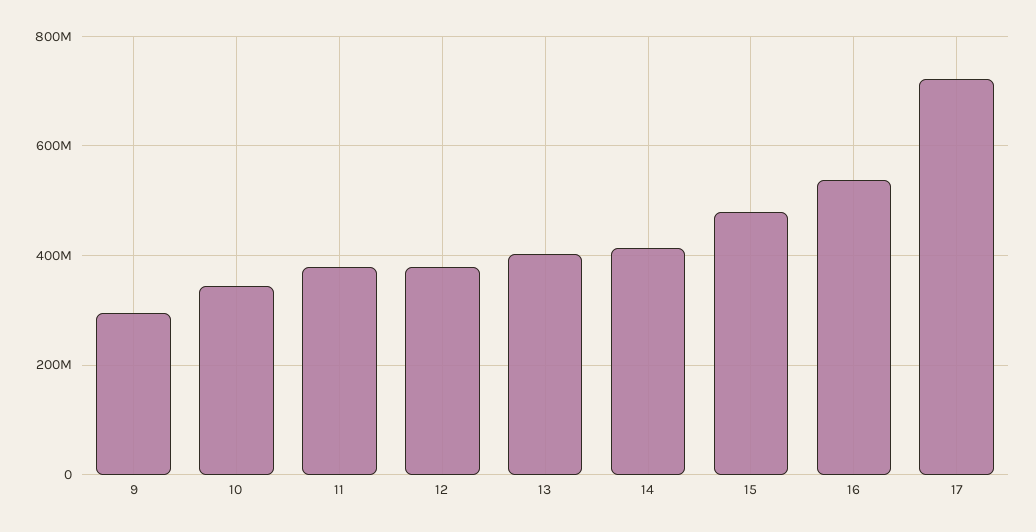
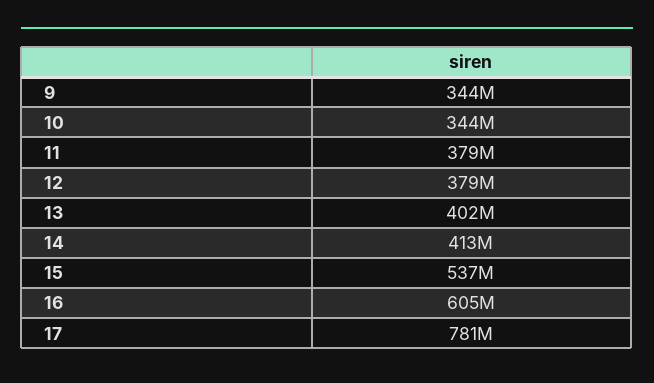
9: 300000000 -> 344000000
15: 480000000 -> 537000000
16: 540000000 -> 605000000
17: 720000000 -> 781000000

